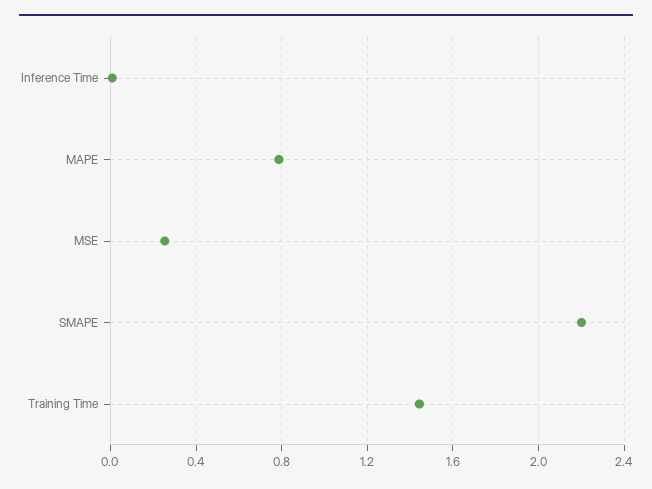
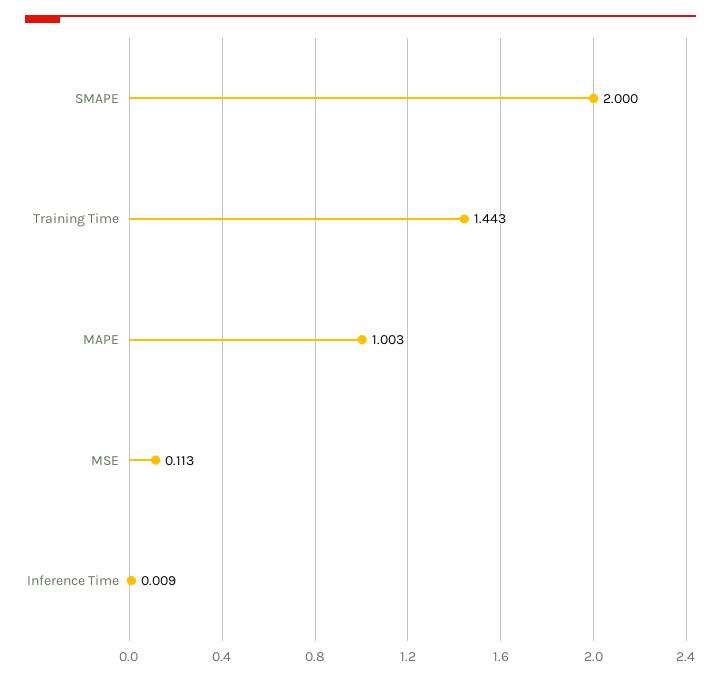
MAPE: 0.8 -> 1.003
MSE: 0.25 -> 0.113
SMAPE: 2.2 -> 2

